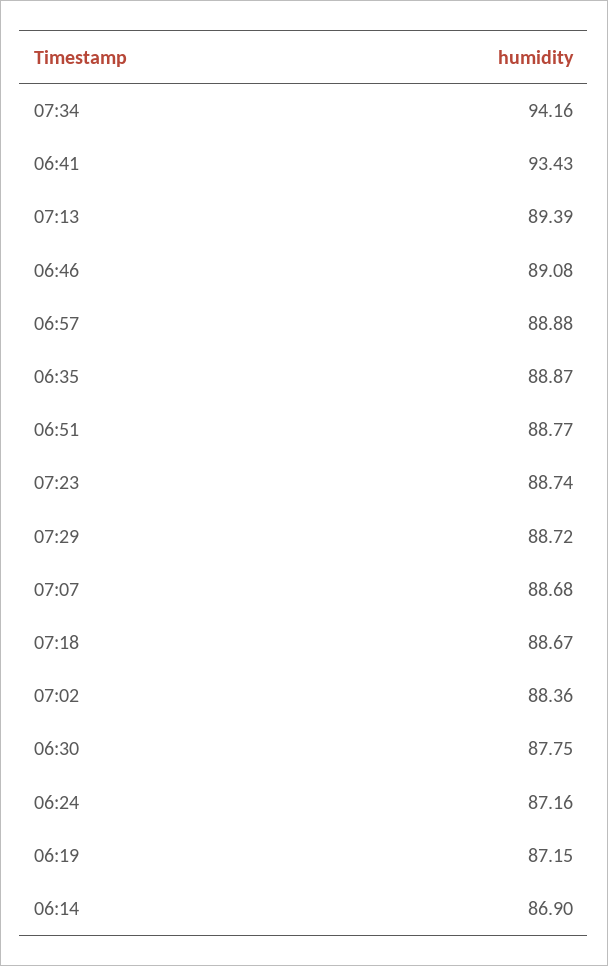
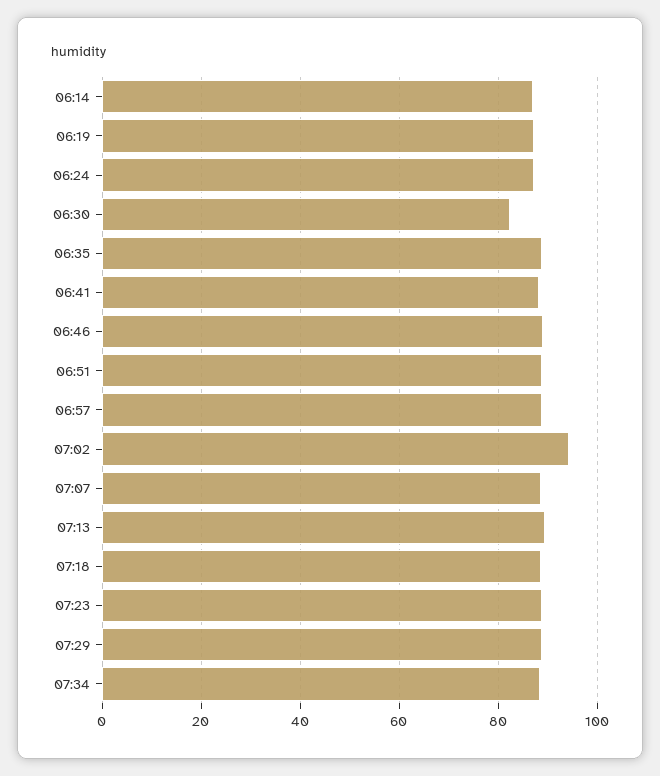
07:34: 94.16 -> 88
06:41: 93.43 -> 88
07:02: 88.36 -> 94
06:30: 87.75 -> 82

